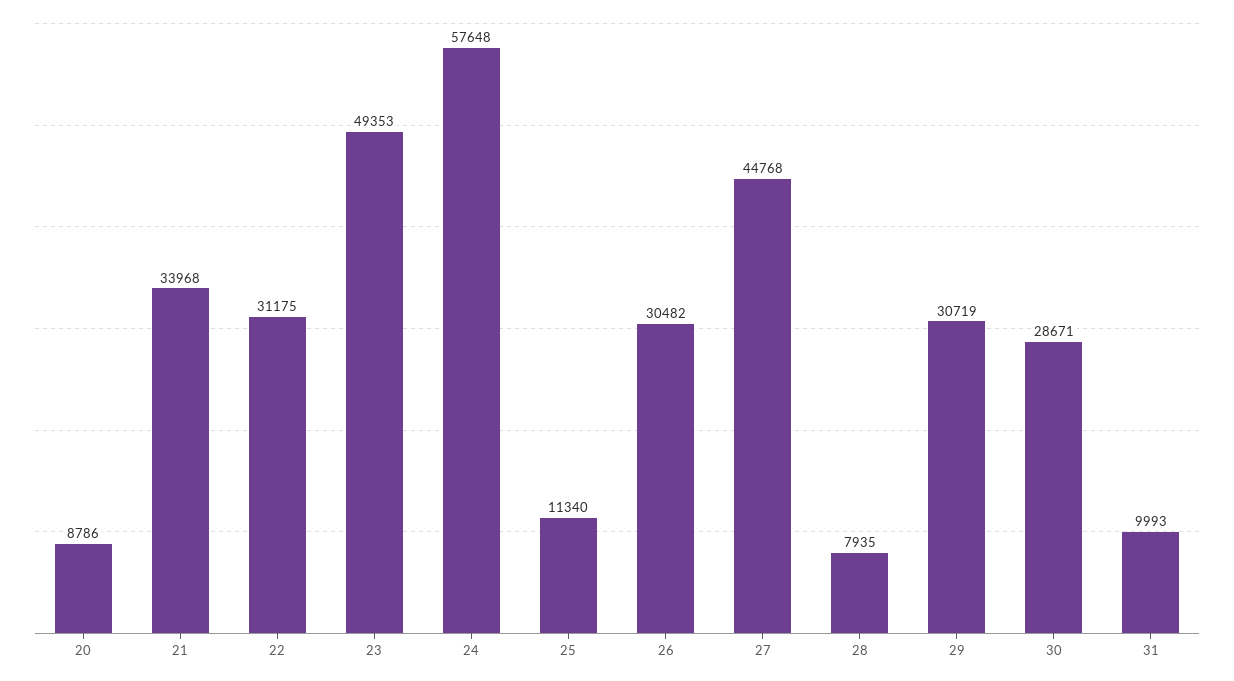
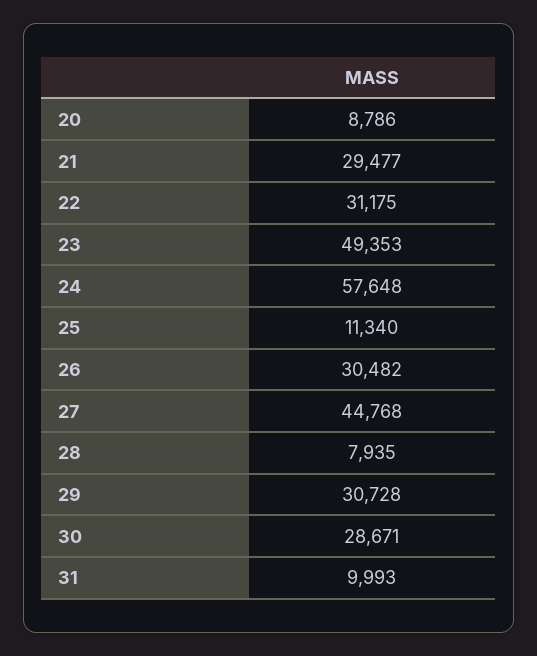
21: 33968 -> 29477
29: 30719 -> 30728

